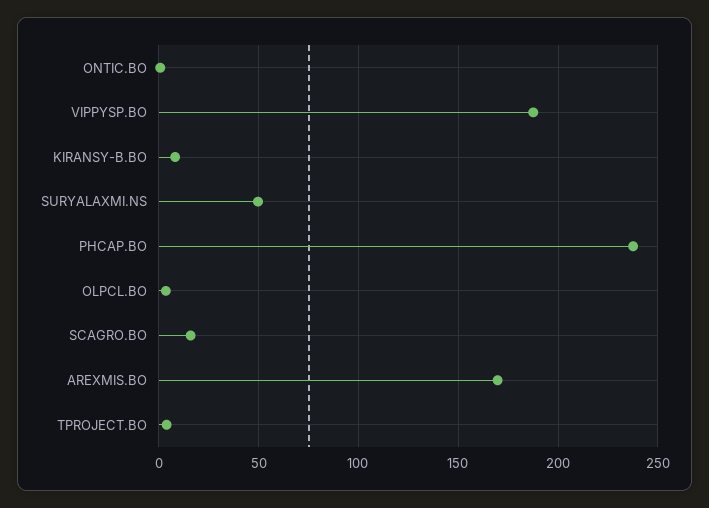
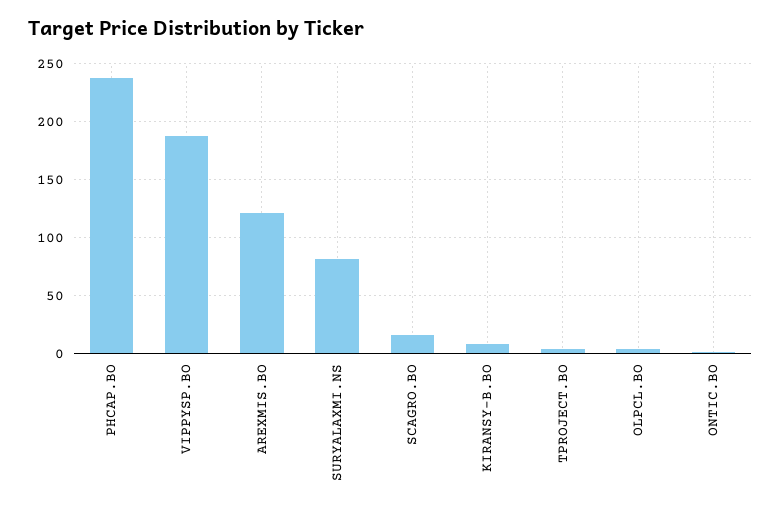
SURYALAXMI.NS: 50 -> 80
AREXMIS.BO: 170 -> 120

